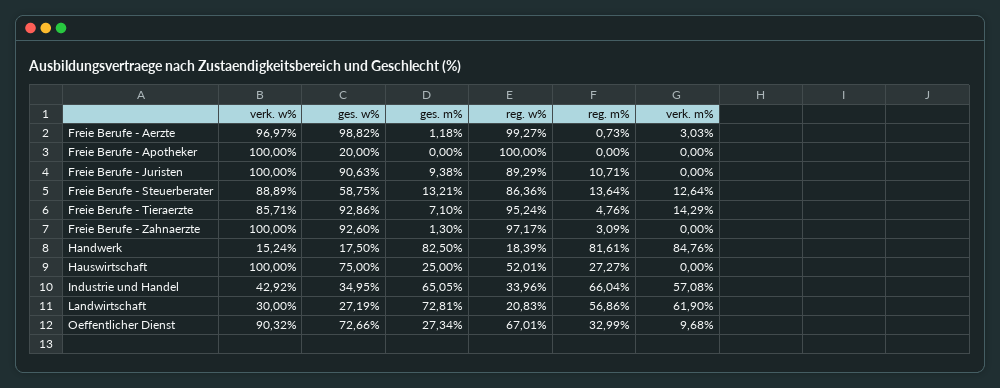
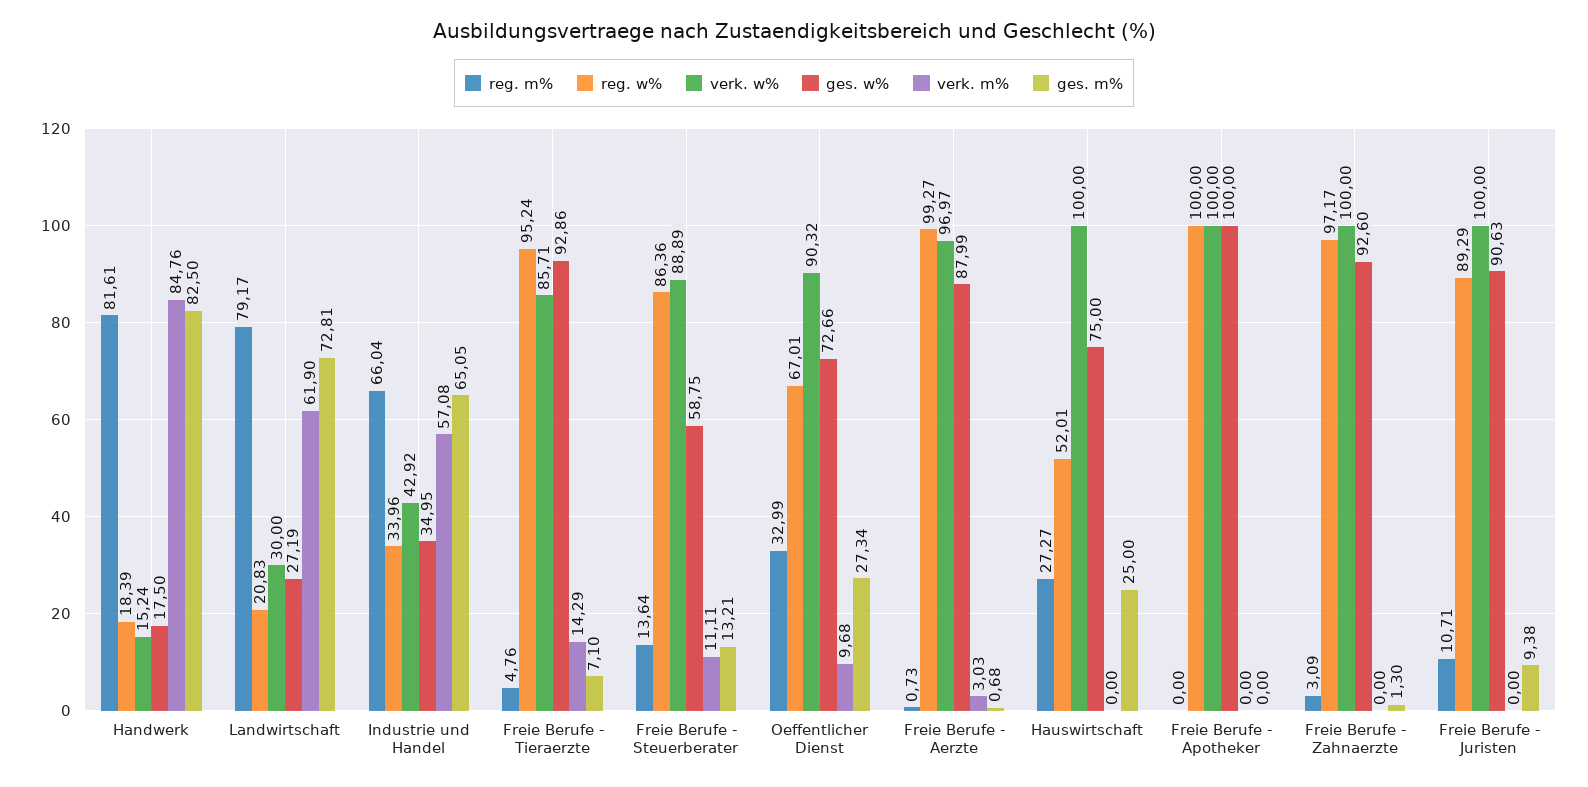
ges. w%, Freie Berufe - Aerzte: 98.82 -> 87.99
ges. m%, Freie Berufe - Aerzte: 1.18 -> 0.68
ges. w%, Freie Berufe - Apotheker: 20 -> 100
verk. m%, Freie Berufe - Steuerberater: 12.64 -> 11.11
reg. m%, Landwirtschaft: 56.86 -> 79.17

